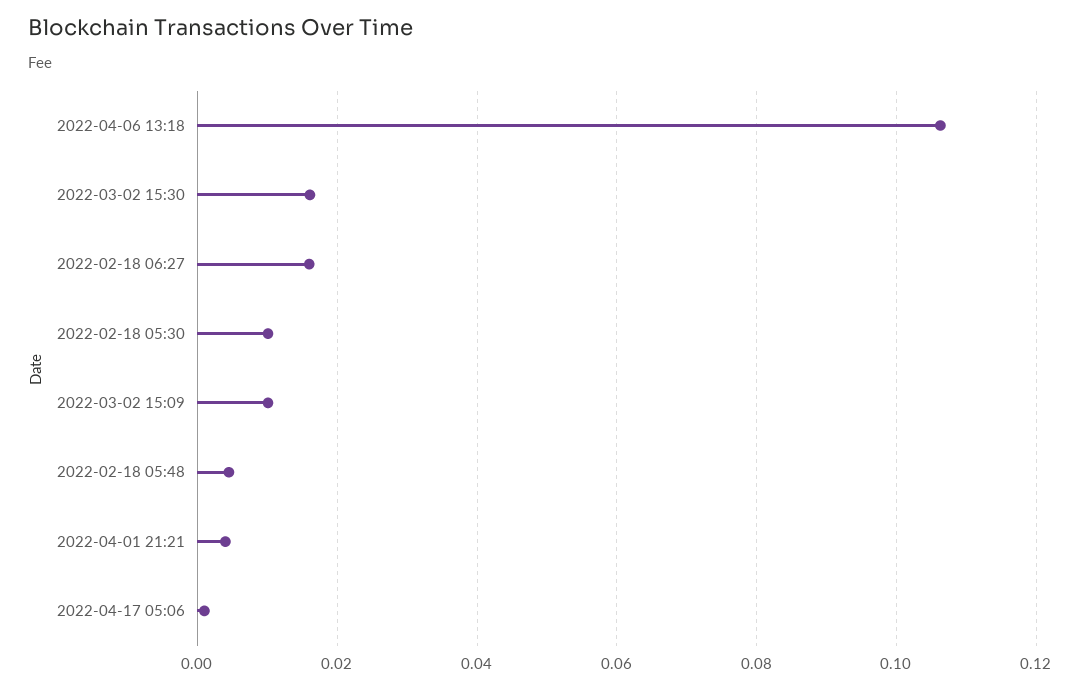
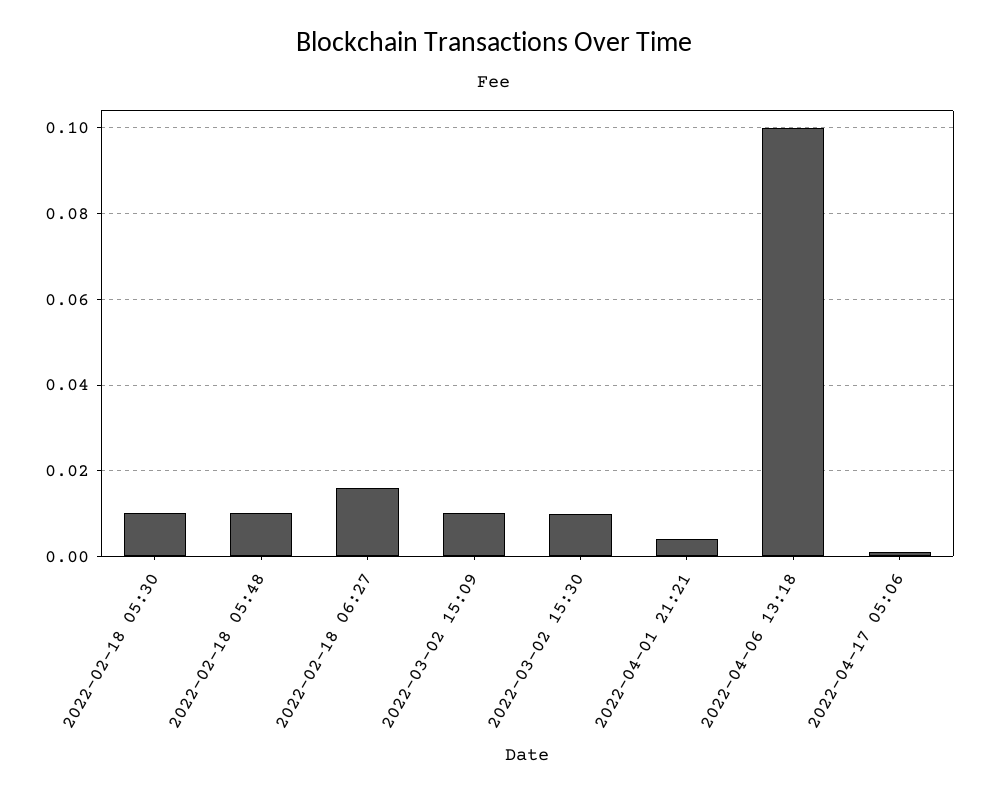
2022-04-06 13:18: 0.106 -> 0.1
2022-03-02 15:30: 0.016 -> 0.01
2022-02-18 05:48: 0.004 -> 0.01

